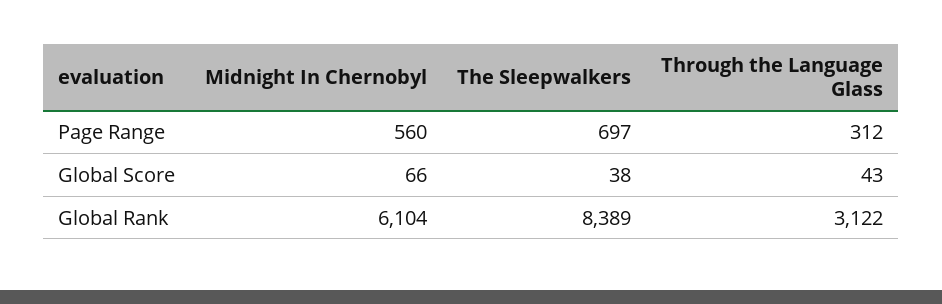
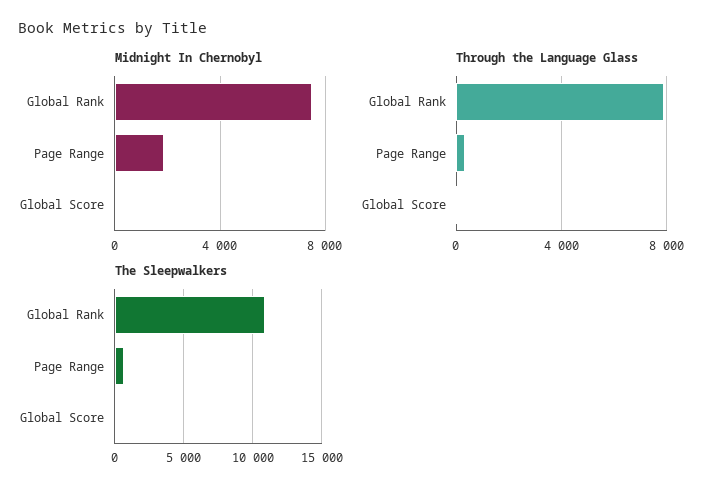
Midnight In Chernobyl, Page Range: 560 -> 2000
Midnight In Chernobyl, Global Rank: 6104 -> 7500
The Sleepwalkers, Global Rank: 8389 -> 11000
Through the Language Glass, Global Rank: 3122 -> 8000

